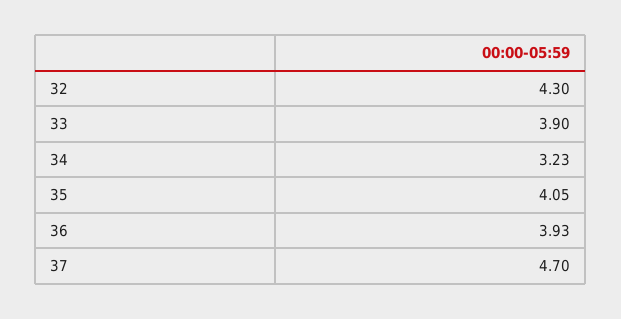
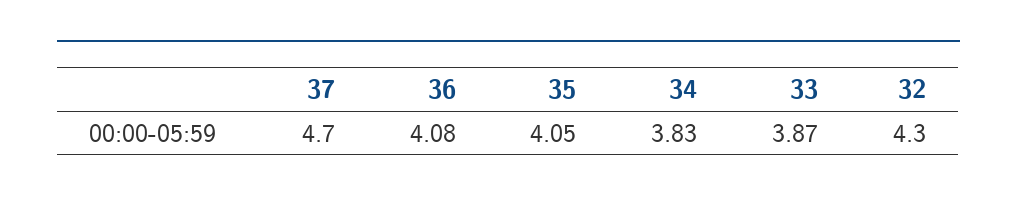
33: 3.9 -> 3.87
34: 3.23 -> 3.83
36: 3.93 -> 4.08

